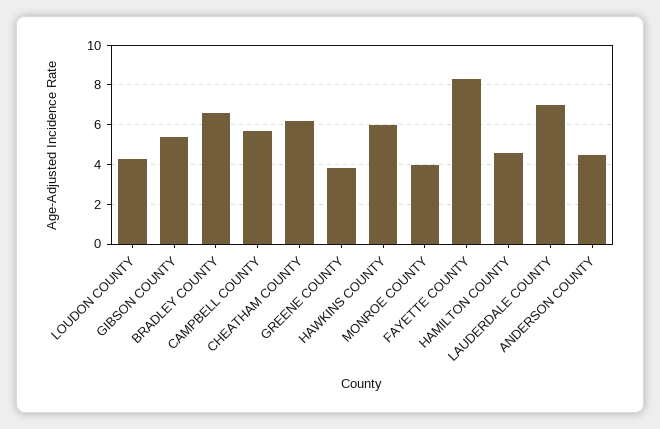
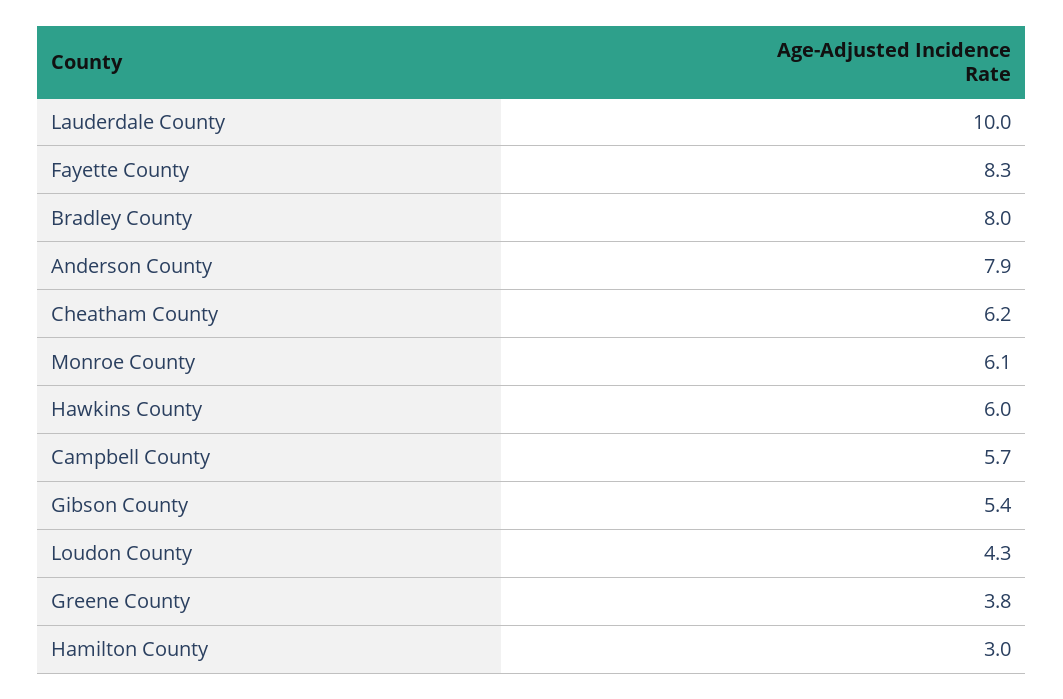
BRADLEY COUNTY: 6.5 -> 8
MONROE COUNTY: 4 -> 6.1
HAMILTON COUNTY: 4.5 -> 3
LAUDERDALE COUNTY: 7 -> 10
ANDERSON COUNTY: 4.5 -> 7.9

